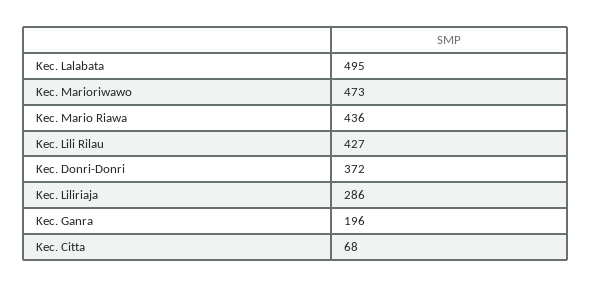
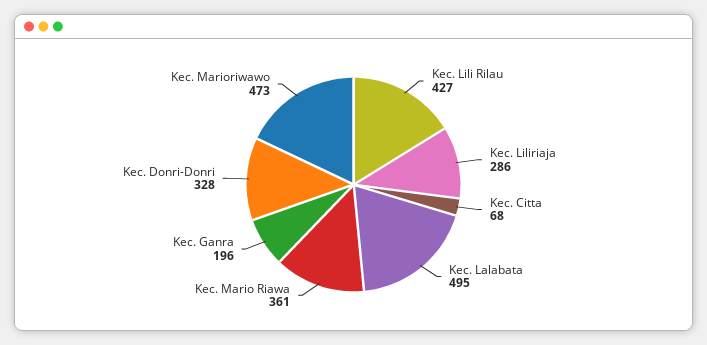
Kec. Mario Riawa: 436 -> 361
Kec. Donri-Donri: 372 -> 328

